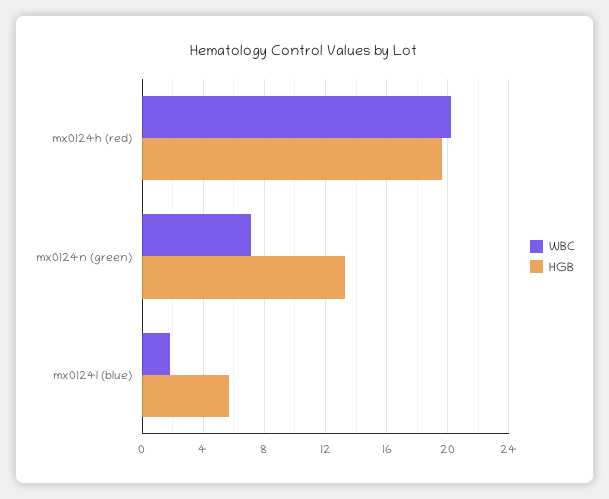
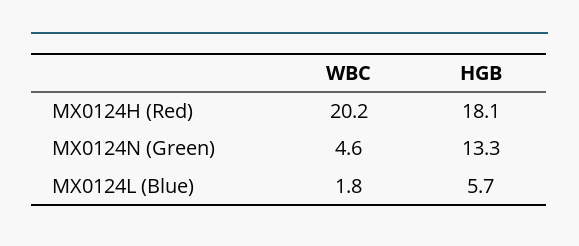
HGB, mx0124h (red): 19.5 -> 18.1
WBC, mx0124n (green): 7 -> 4.6

